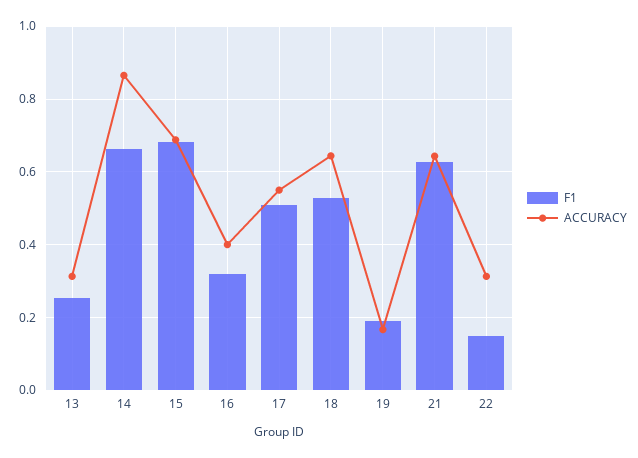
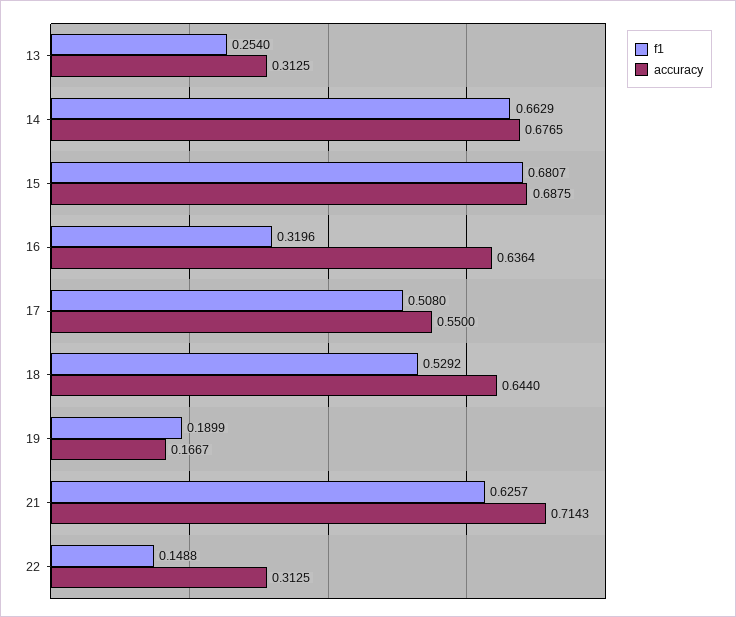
ACCURACY, 14: 0.86 -> 0.6765
ACCURACY, 16: 0.4 -> 0.6364
ACCURACY, 21: 0.64 -> 0.7143

